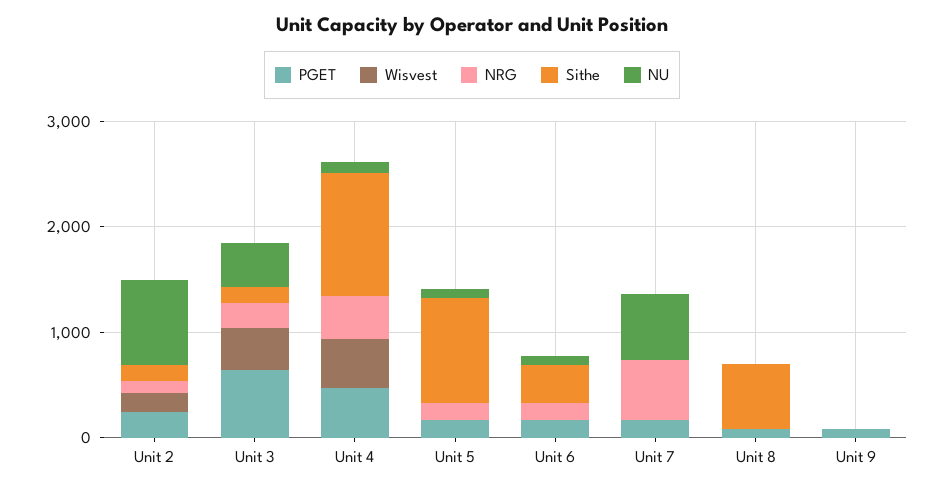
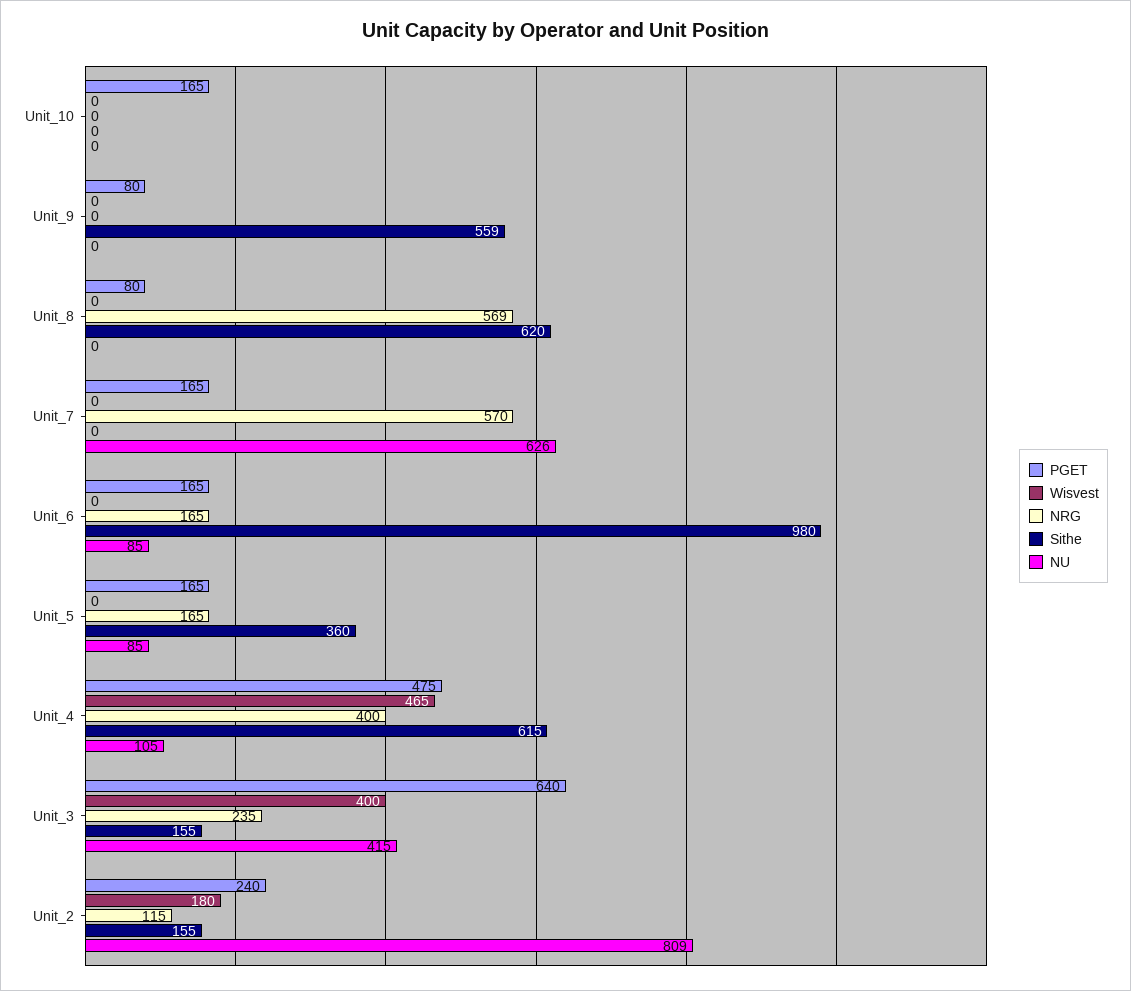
Sithe, Unit 4: 1200 -> 615
Sithe, Unit 5: 1000 -> 360
Sithe, Unit 6: 400 -> 980
NRG, Unit 8: 0 -> 569
Sithe, Unit 9: 0 -> 559
PGET, Unit_10: none -> 165
Wisvest, Unit_10: none -> 0
NRG, Unit_10: none -> 0
Sithe, Unit_10: none -> 0
NU, Unit_10: none -> 0

